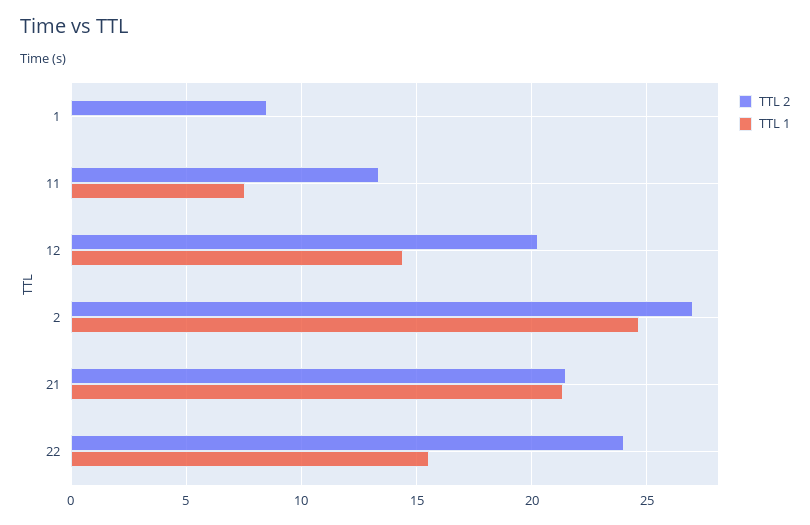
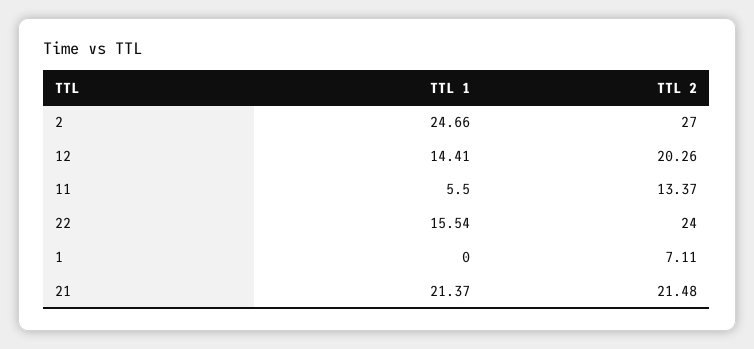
TTL 2, 1: 8.5 -> 7.11
TTL 1, 11: 7.5 -> 5.5

